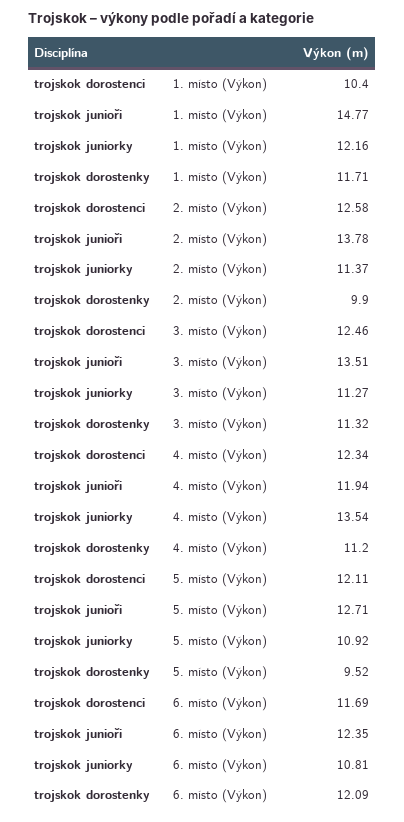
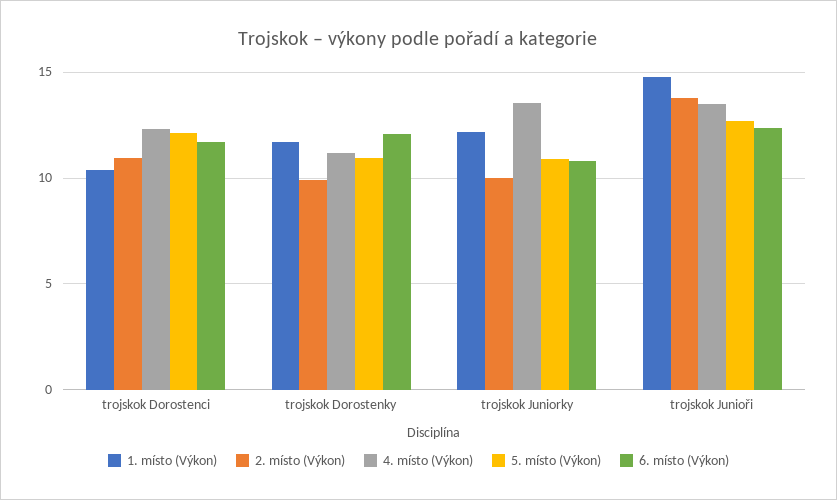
2. místo (Výkon), trojskok dorostenci: 12.58 -> 11
2. místo (Výkon), trojskok juniorky: 11.37 -> 10
3. místo (Výkon), trojskok dorostenci: 12.46 -> none
3. místo (Výkon), trojskok junioři: 13.51 -> none
3. místo (Výkon), trojskok juniorky: 11.27 -> none
3. místo (Výkon), trojskok dorostenky: 11.32 -> none
4. místo (Výkon), trojskok junioři: 11.94 -> 13.5
5. místo (Výkon), trojskok dorostenky: 9.52 -> 11

